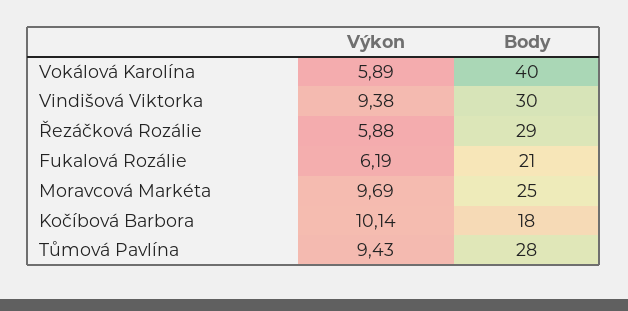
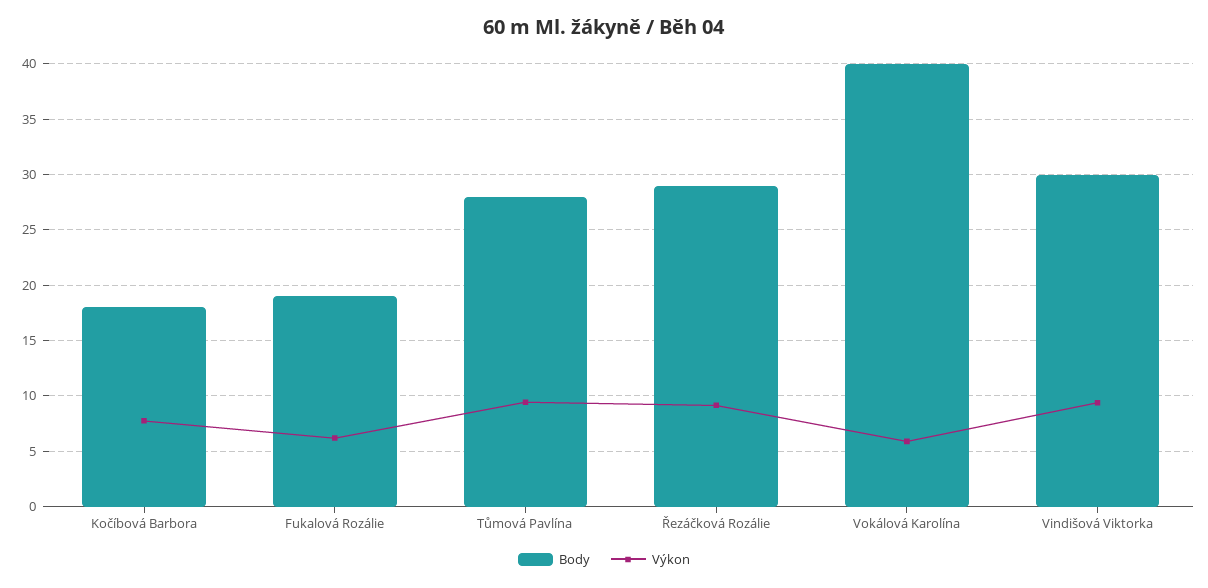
Výkon, Řezáčková Rozálie: 5.88 -> 9
Body, Fukalová Rozálie: 21 -> 19
Výkon, Moravcová Markéta: 9.69 -> none
Body, Moravcová Markéta: 25 -> none
Výkon, Kočíbová Barbora: 10.14 -> 8

